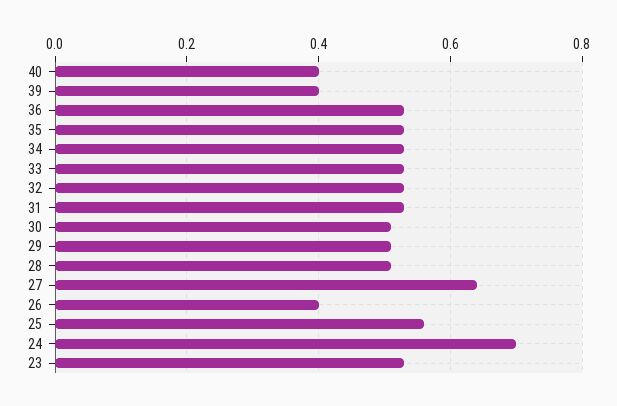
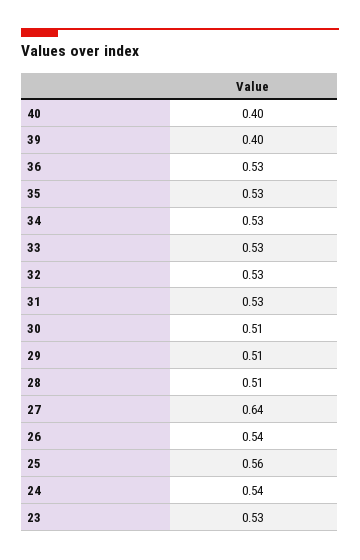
26: 0.4 -> 0.54
24: 0.7 -> 0.54

